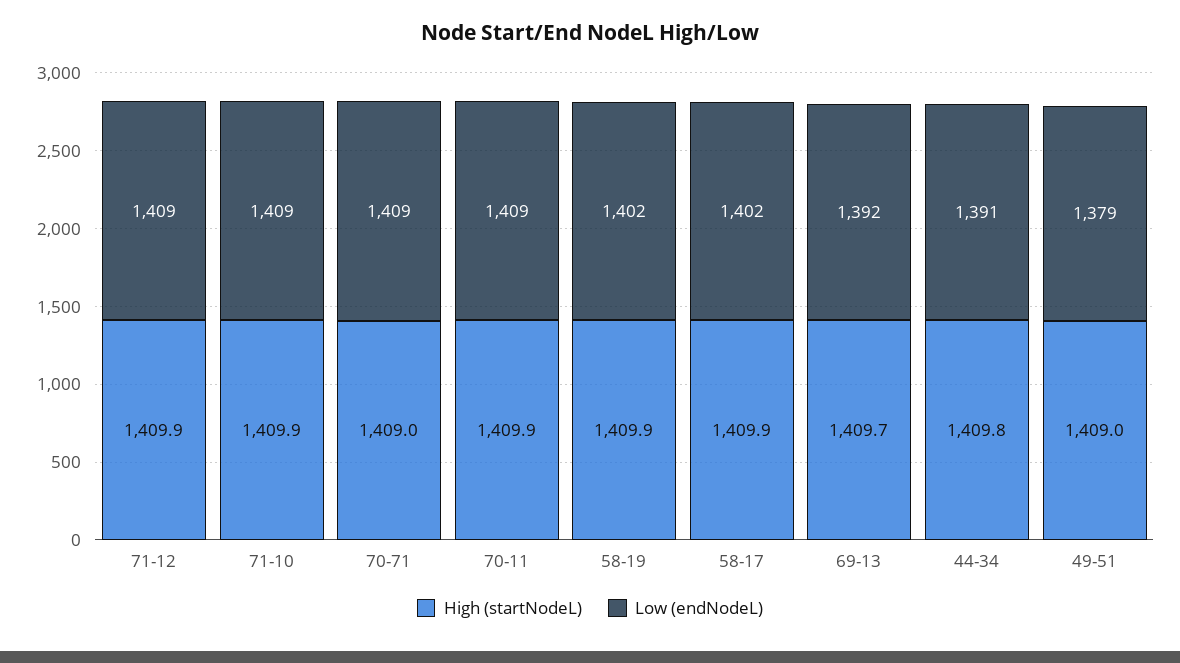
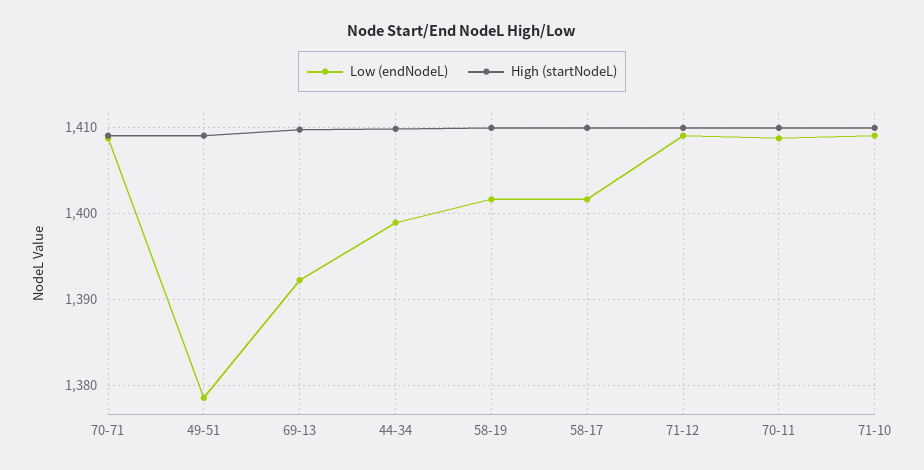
Low (endNodeL), 44-34: 1391 -> 1399

